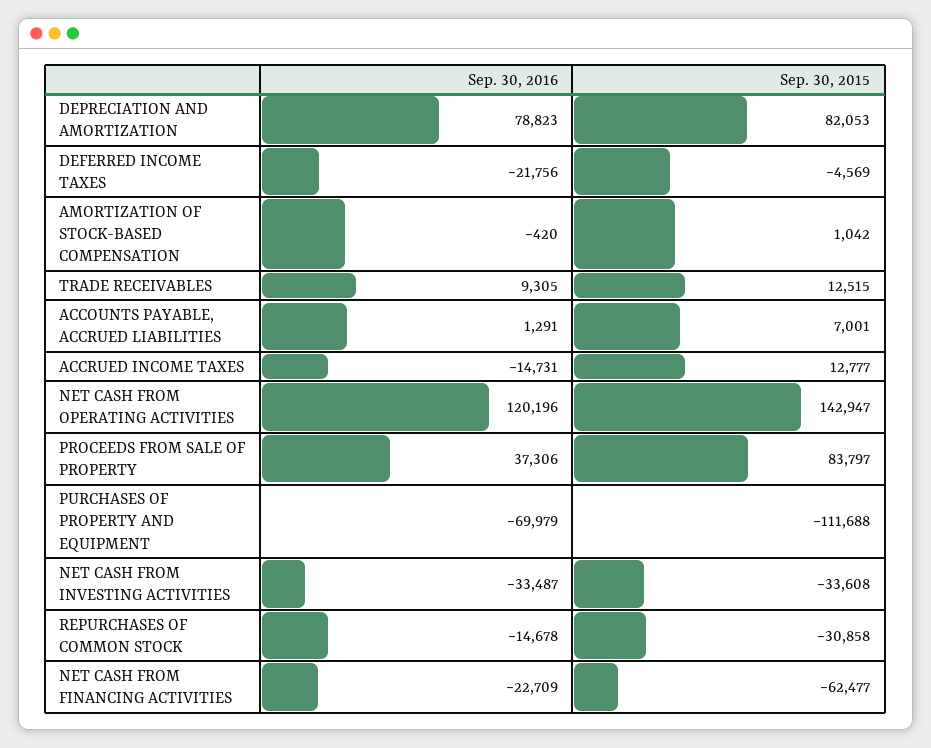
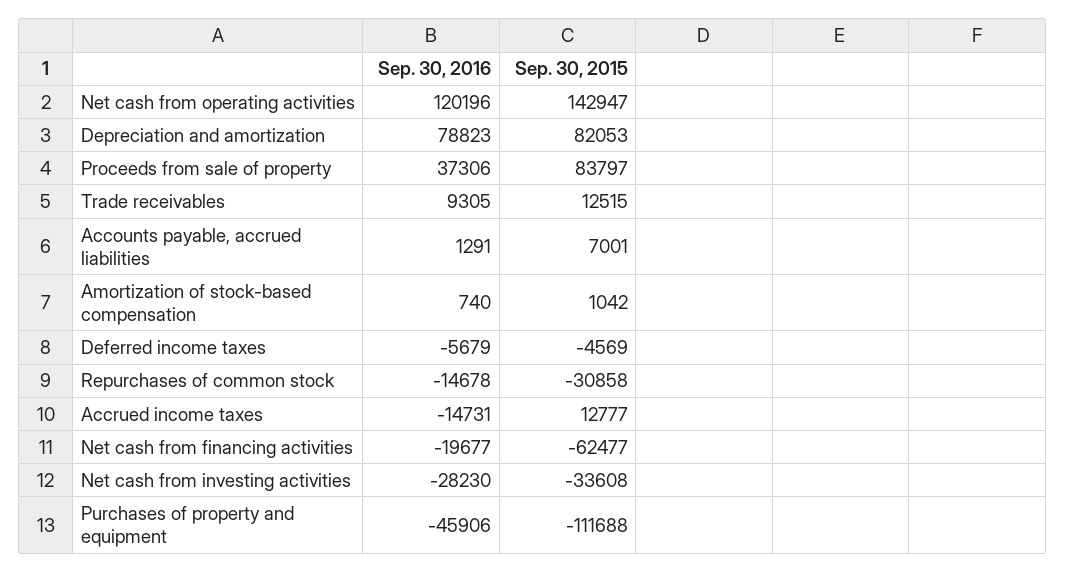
Sep. 30, 2016, DEFERRED INCOME TAXES: -21756 -> -5679
Sep. 30, 2016, AMORTIZATION OF STOCK-BASED COMPENSATION: -420 -> 740
Sep. 30, 2016, PURCHASES OF PROPERTY AND EQUIPMENT: -69979 -> -45906
Sep. 30, 2016, NET CASH FROM INVESTING ACTIVITIES: -33487 -> -28230
Sep. 30, 2016, NET CASH FROM FINANCING ACTIVITIES: -22709 -> -19677

